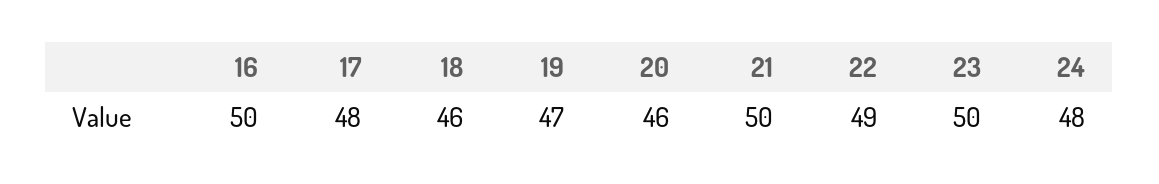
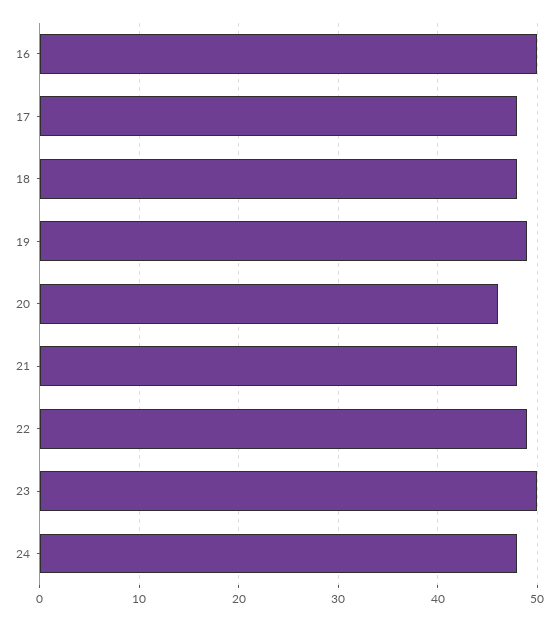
18: 46 -> 48
19: 47 -> 49
21: 50 -> 48

